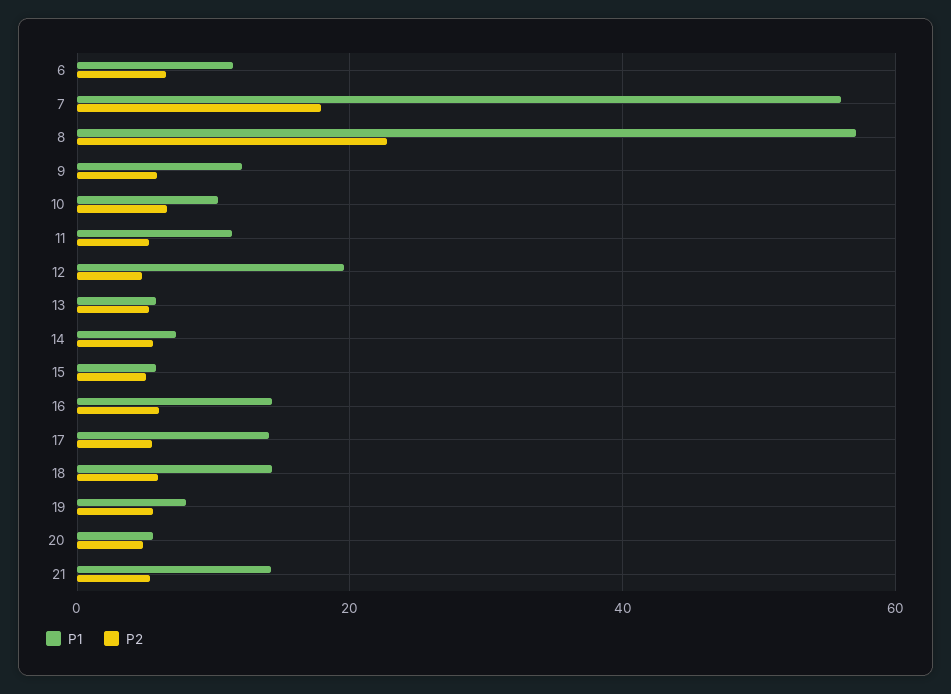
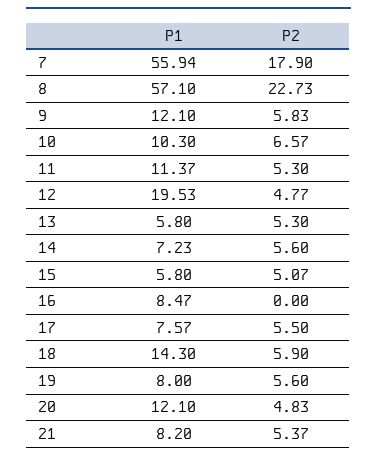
P1, 6: 12 -> none
P2, 6: 6 -> none
P1, 16: 14 -> 8.47
P2, 16: 6 -> 0
P1, 17: 14 -> 7.57
P1, 20: 6 -> 12.1
P1, 21: 14 -> 8.2

